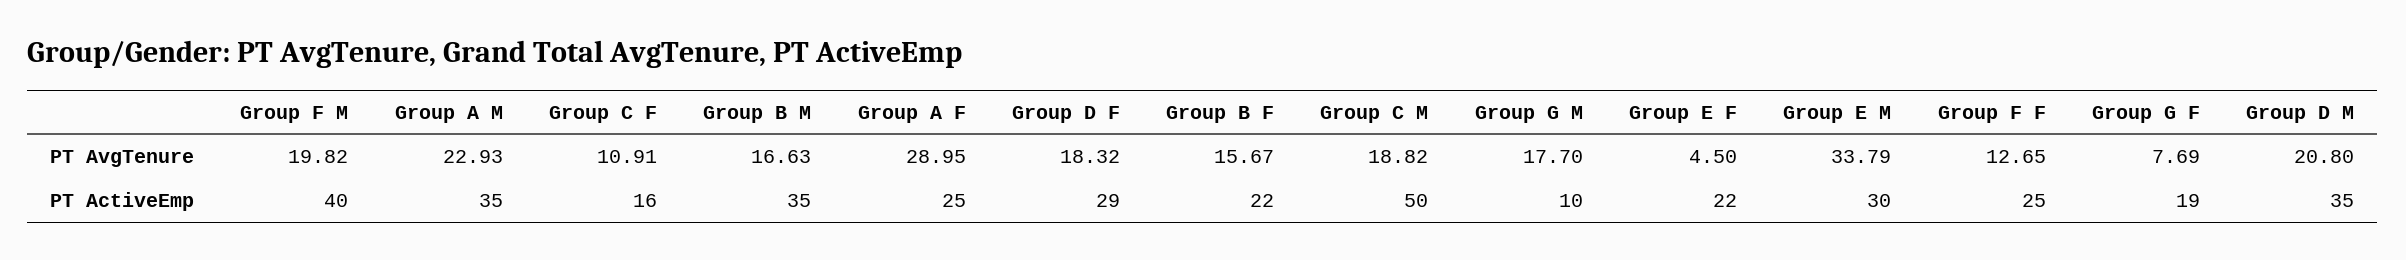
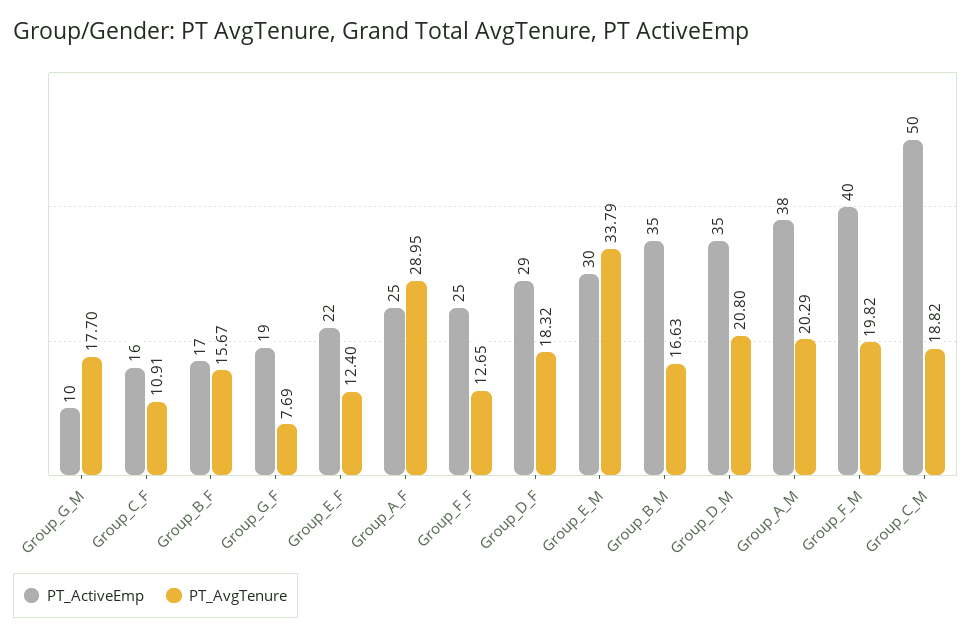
PT AvgTenure, Group A M: 22.93 -> 20.29
PT AvgTenure, Group E F: 4.5 -> 12.4
PT ActiveEmp, Group A M: 35 -> 38
PT ActiveEmp, Group B F: 22 -> 17

